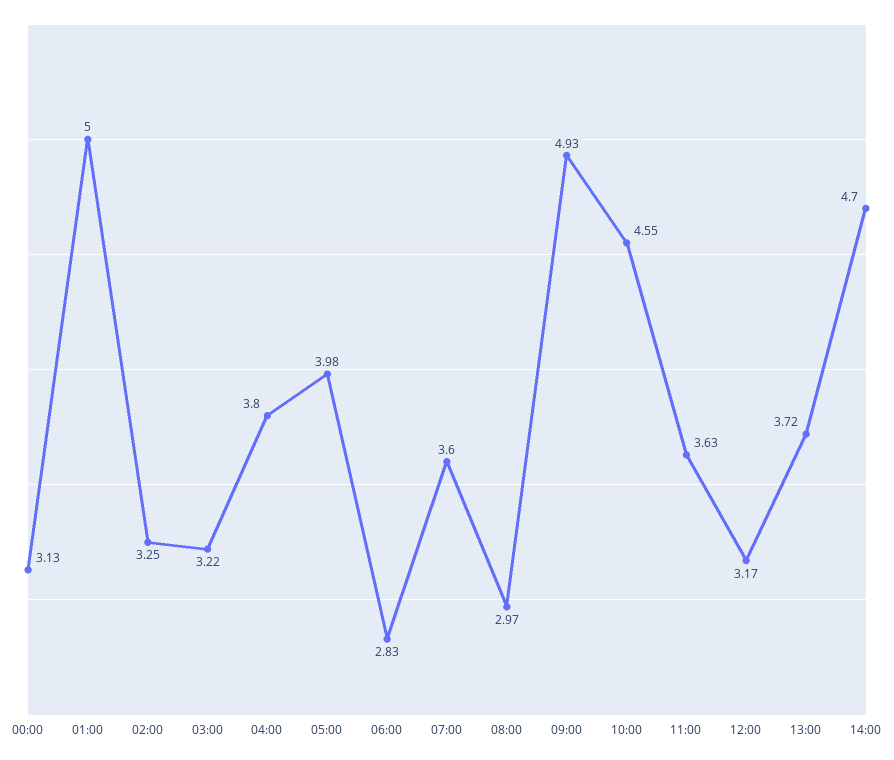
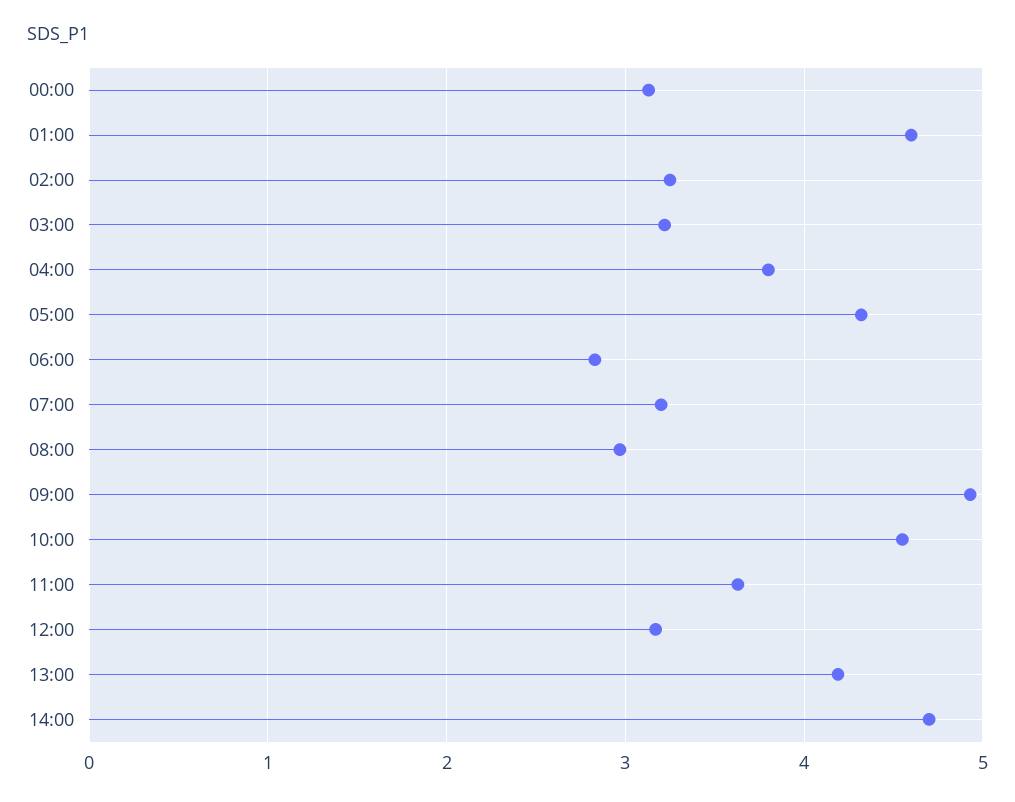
01:00: 5 -> 4.6
05:00: 3.98 -> 4.3
07:00: 3.6 -> 3.2
13:00: 3.72 -> 4.2

